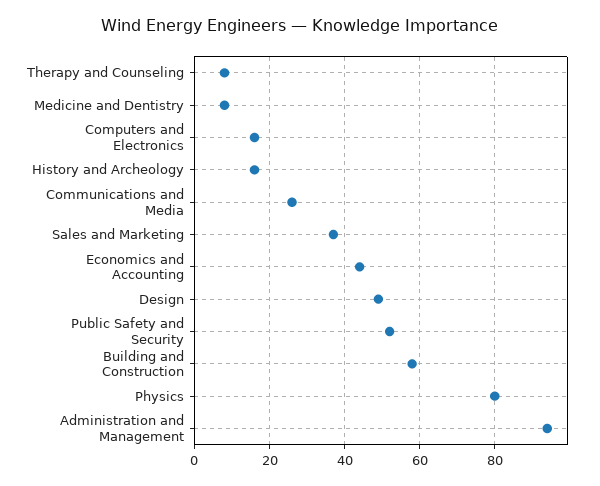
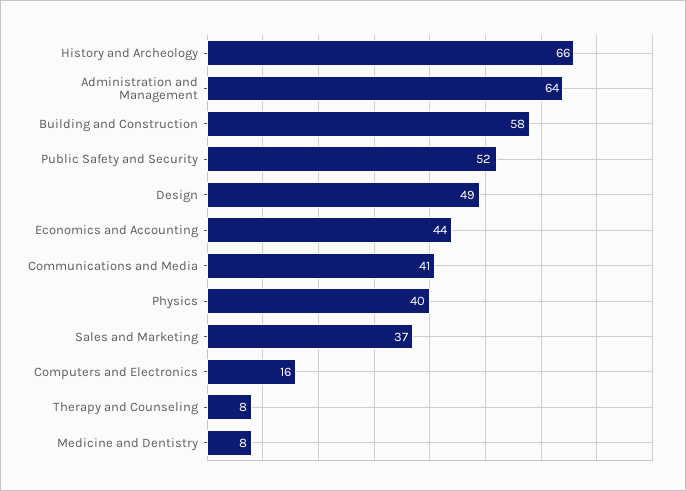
History and Archeology: 15 -> 66
Communications and Media: 25 -> 41
Physics: 80 -> 40
Administration and Management: 95 -> 64

